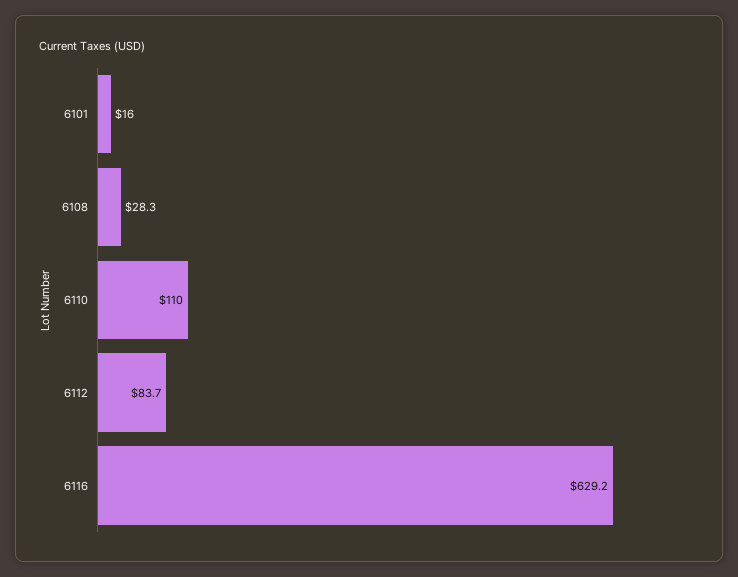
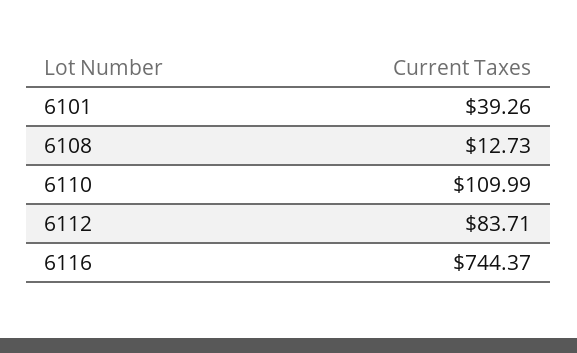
6101: 16 -> 39.26
6108: 28.3 -> 12.73
6116: 629.2 -> 744.37

